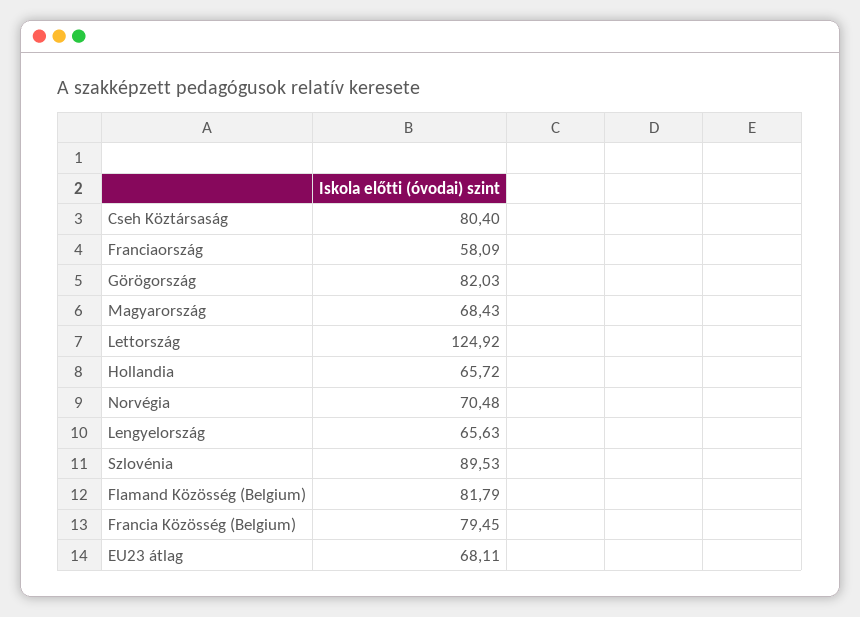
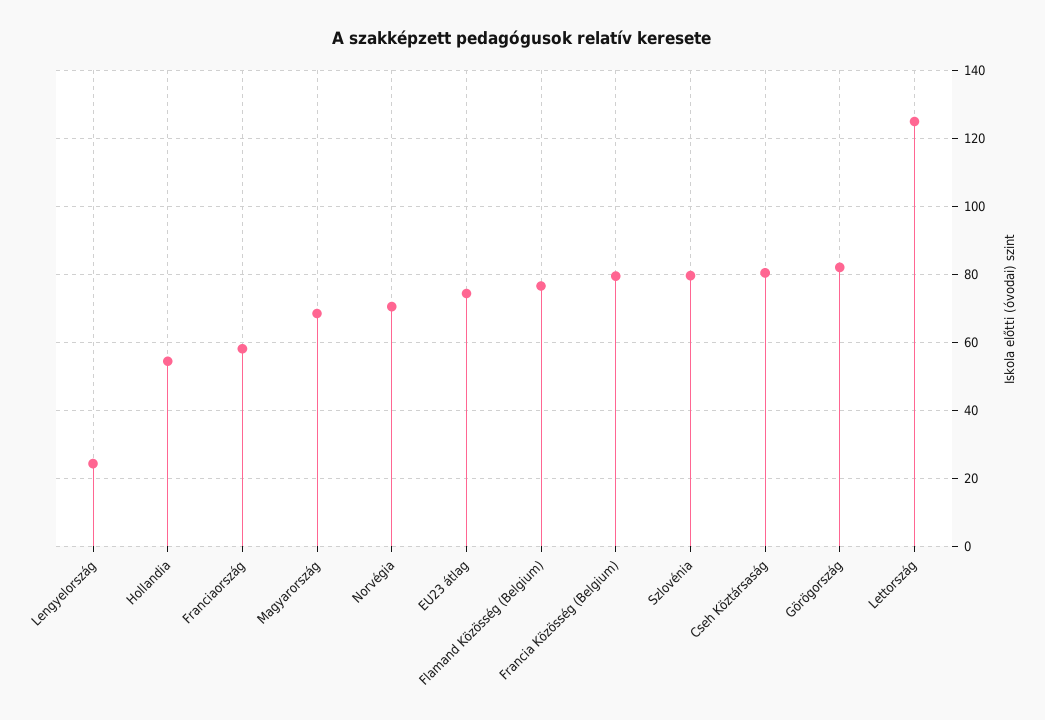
Hollandia: 65.72 -> 54
Lengyelország: 65.63 -> 24
Szlovénia: 89.53 -> 80
Flamand Közösség (Belgium): 81.79 -> 76
EU23 átlag: 68.11 -> 74

